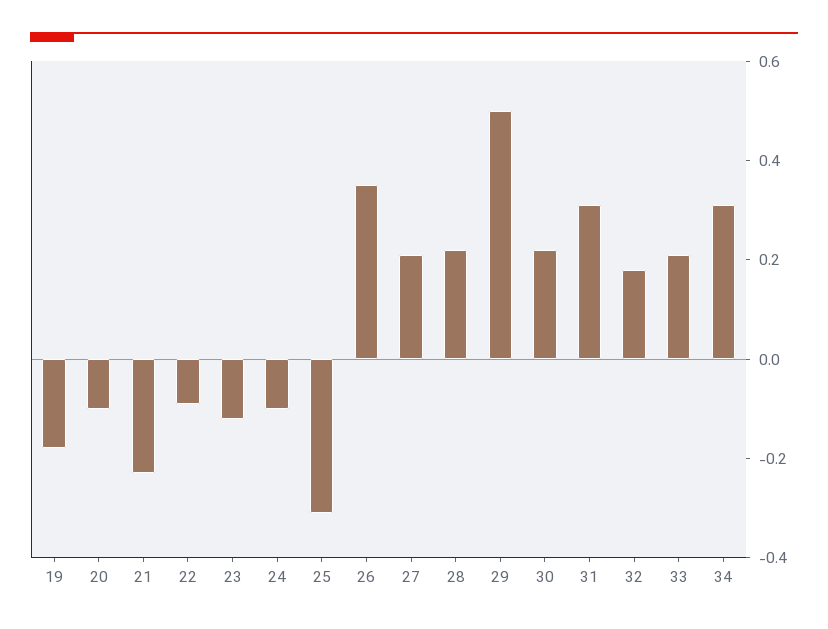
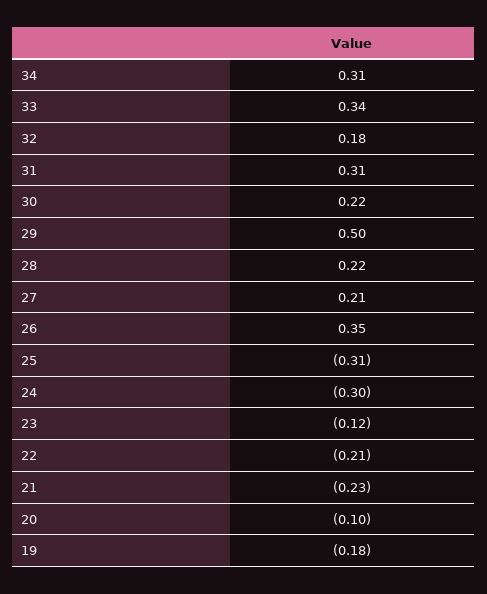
22: -0.1 -> -0.21
24: -0.1 -> -0.3
33: 0.2 -> 0.34

